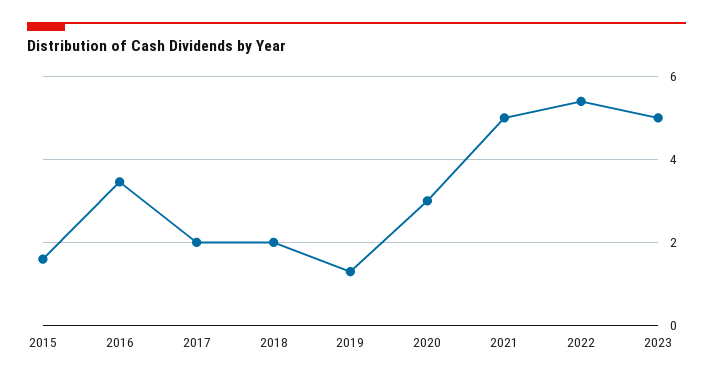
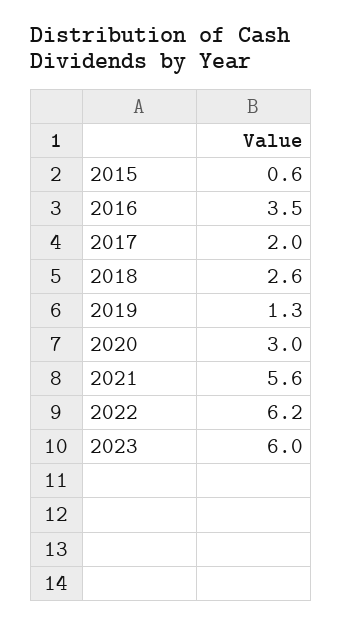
2015: 1.6 -> 0.6
2018: 2 -> 2.6
2021: 5 -> 5.6
2022: 5.4 -> 6.2
2023: 5 -> 6

